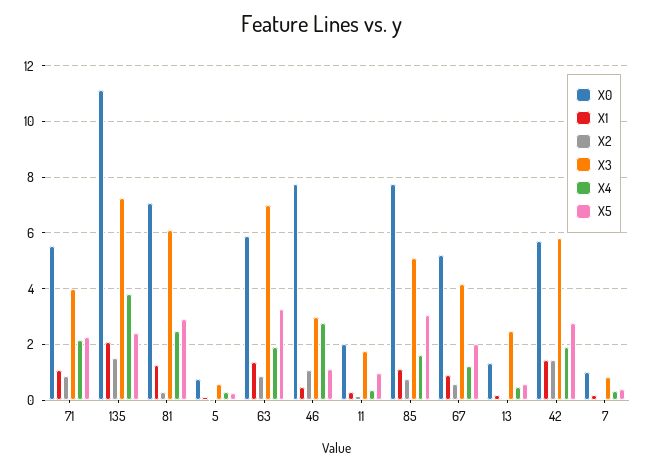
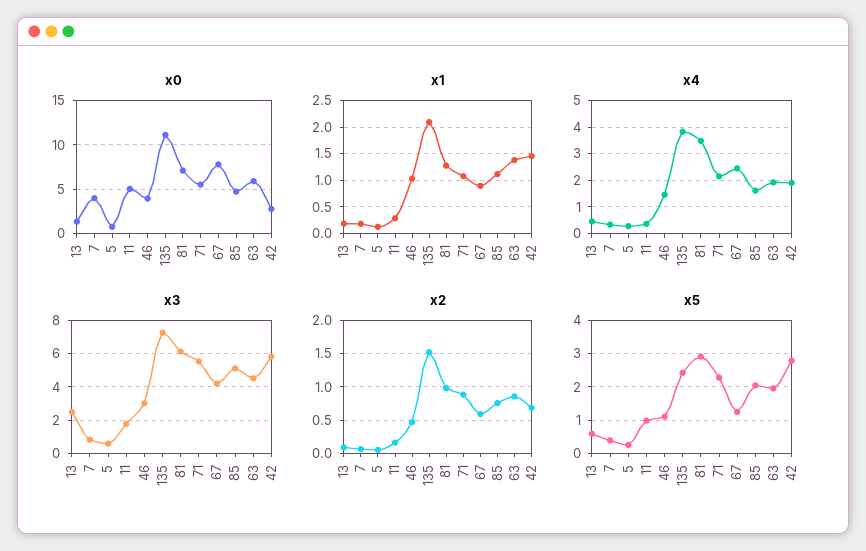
X3, 71: 4 -> 5.5
X2, 81: 0.25 -> 1
X4, 81: 2.5 -> 3.5
X3, 63: 7 -> 4.5
X5, 63: 3.25 -> 2
X0, 46: 7.75 -> 4
X1, 46: 0.5 -> 1
X2, 46: 1 -> 0.5
X4, 46: 2.75 -> 1.5
X0, 11: 2 -> 5
X0, 85: 7.75 -> 5
X5, 85: 3 -> 2
X0, 67: 5.25 -> 8
X4, 67: 1.25 -> 2.5
X5, 67: 2 -> 1.2
X0, 42: 5.75 -> 3
X2, 42: 1.5 -> 0.7
X0, 7: 1 -> 4

